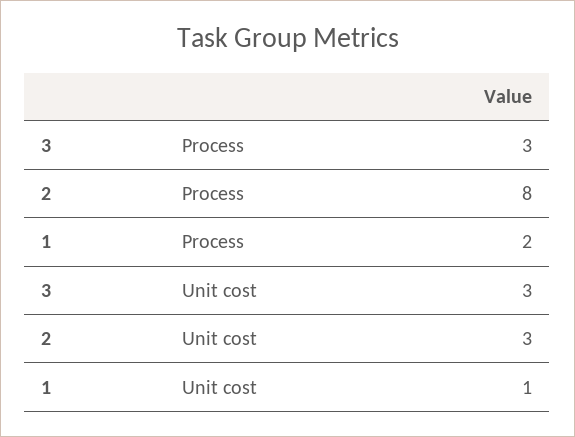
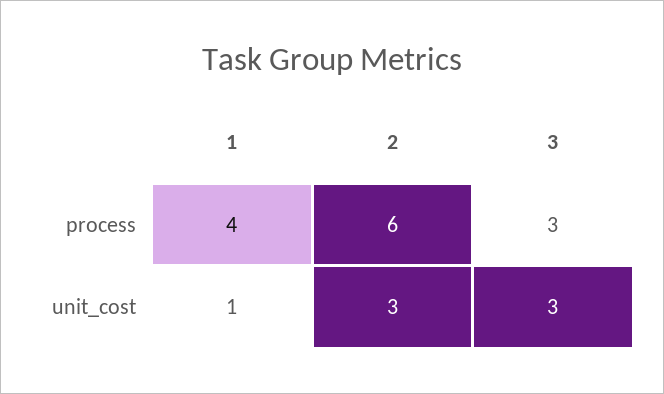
2, Process: 8 -> 6
1, Process: 2 -> 4

